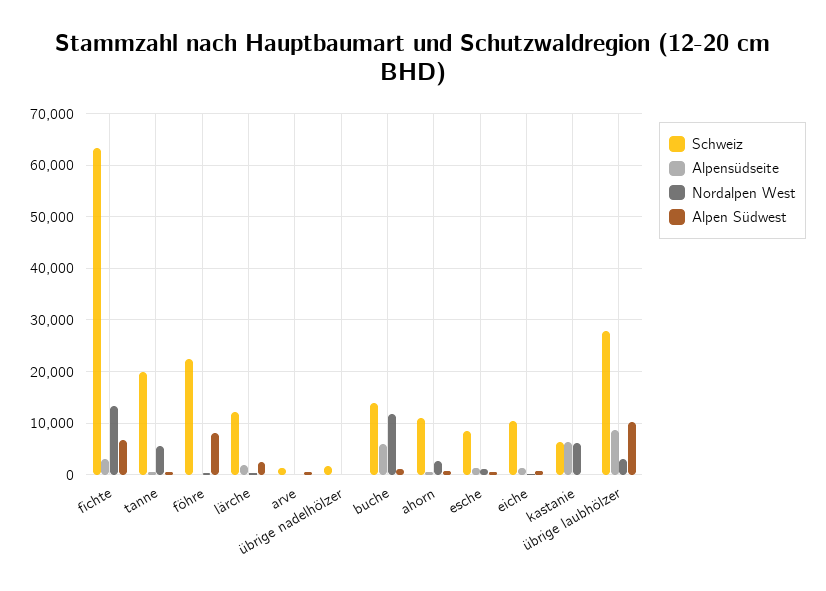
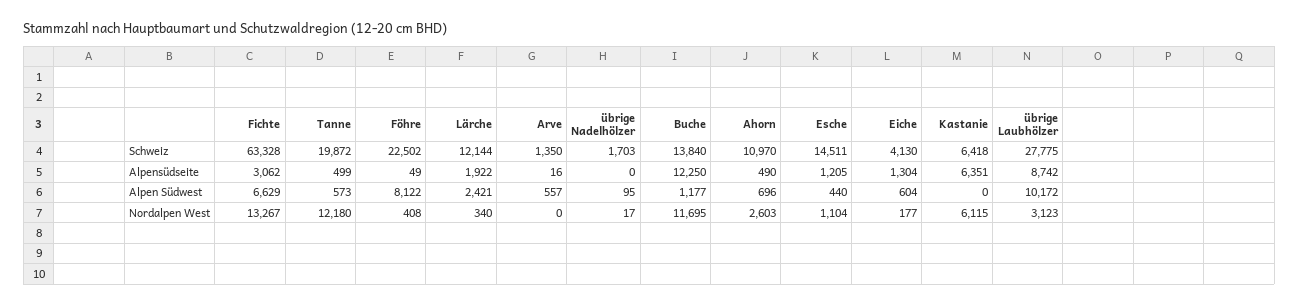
Nordalpen West, tanne: 6000 -> 12180
Alpensüdseite, buche: 6000 -> 12250
Schweiz, esche: 8000 -> 14511
Schweiz, eiche: 10000 -> 4130

